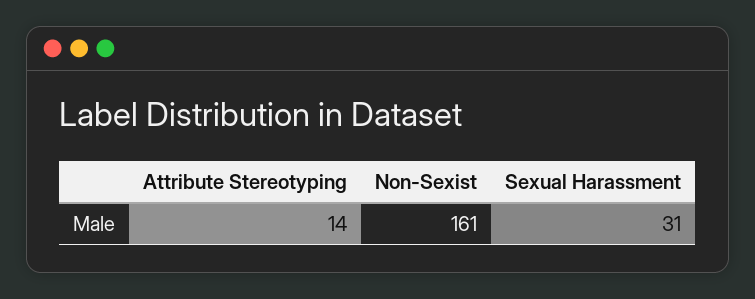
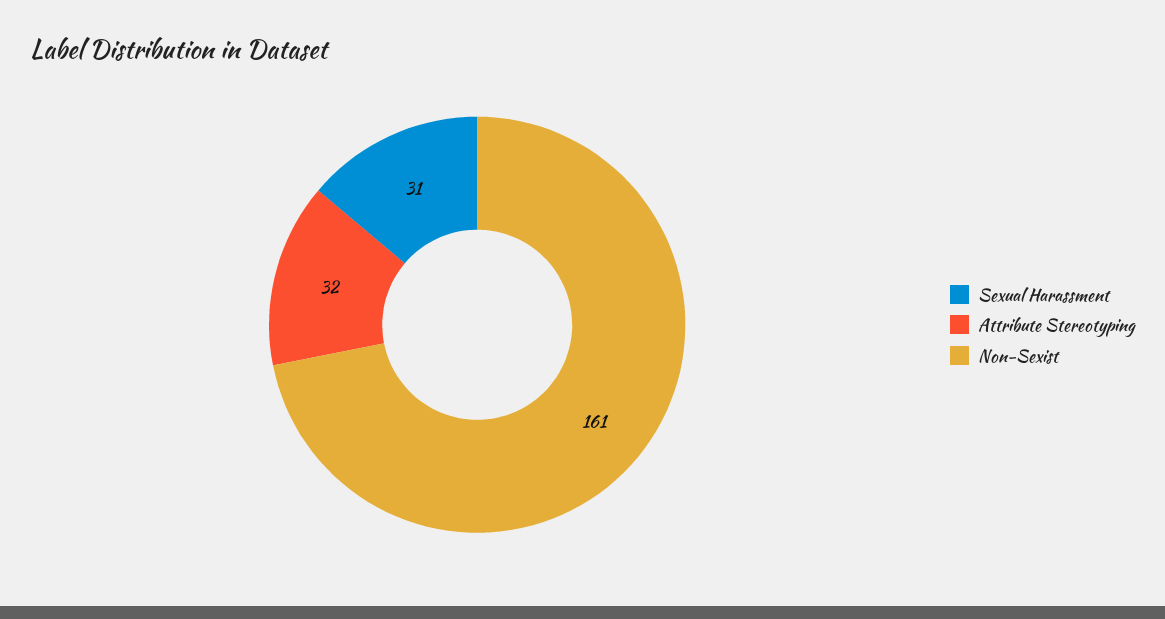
Attribute Stereotyping: 14 -> 32

